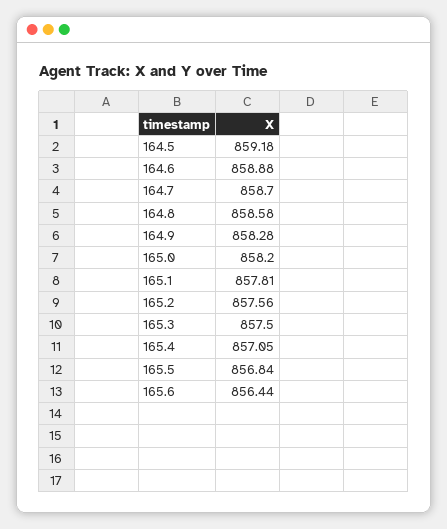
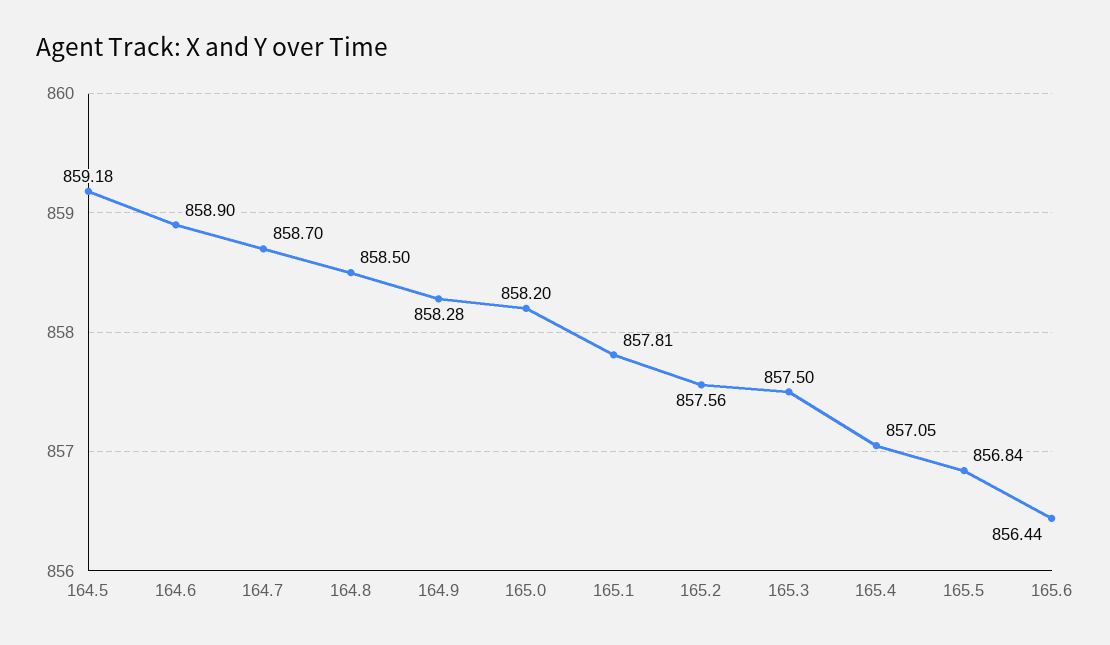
164.6: 858.88 -> 858.9
164.8: 858.58 -> 858.5

